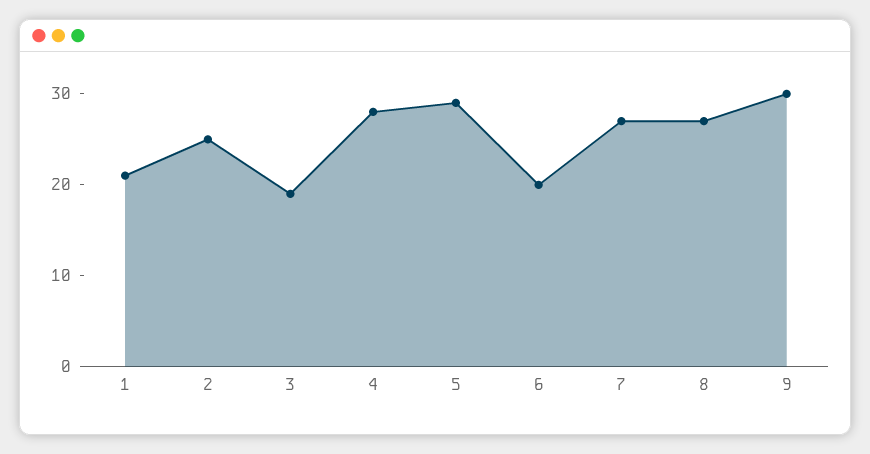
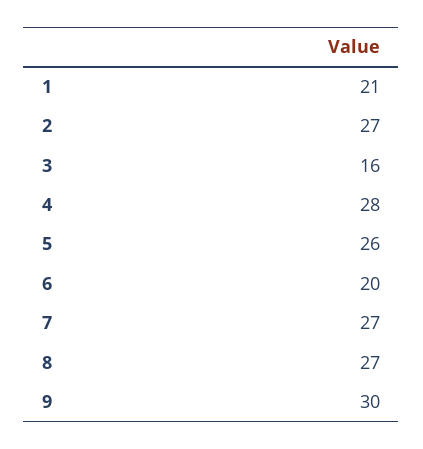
2: 25 -> 27
3: 19 -> 16
5: 29 -> 26

